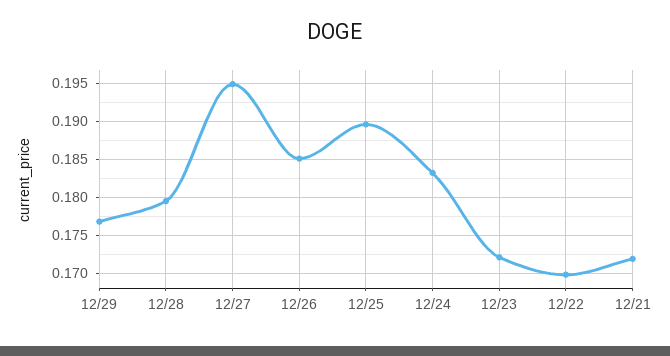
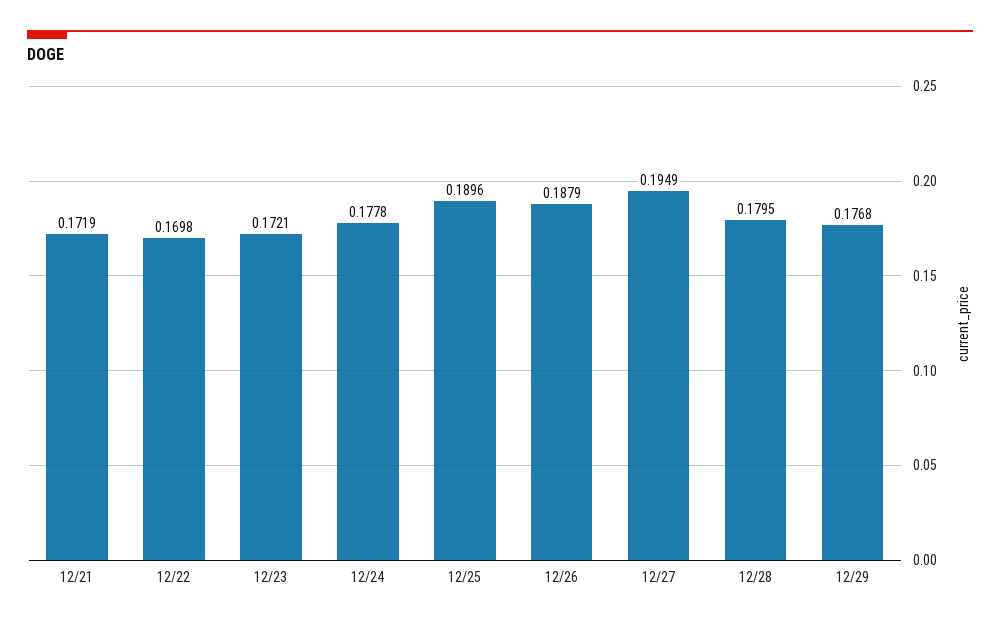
12/26: 0.185 -> 0.1879
12/24: 0.183 -> 0.1778

